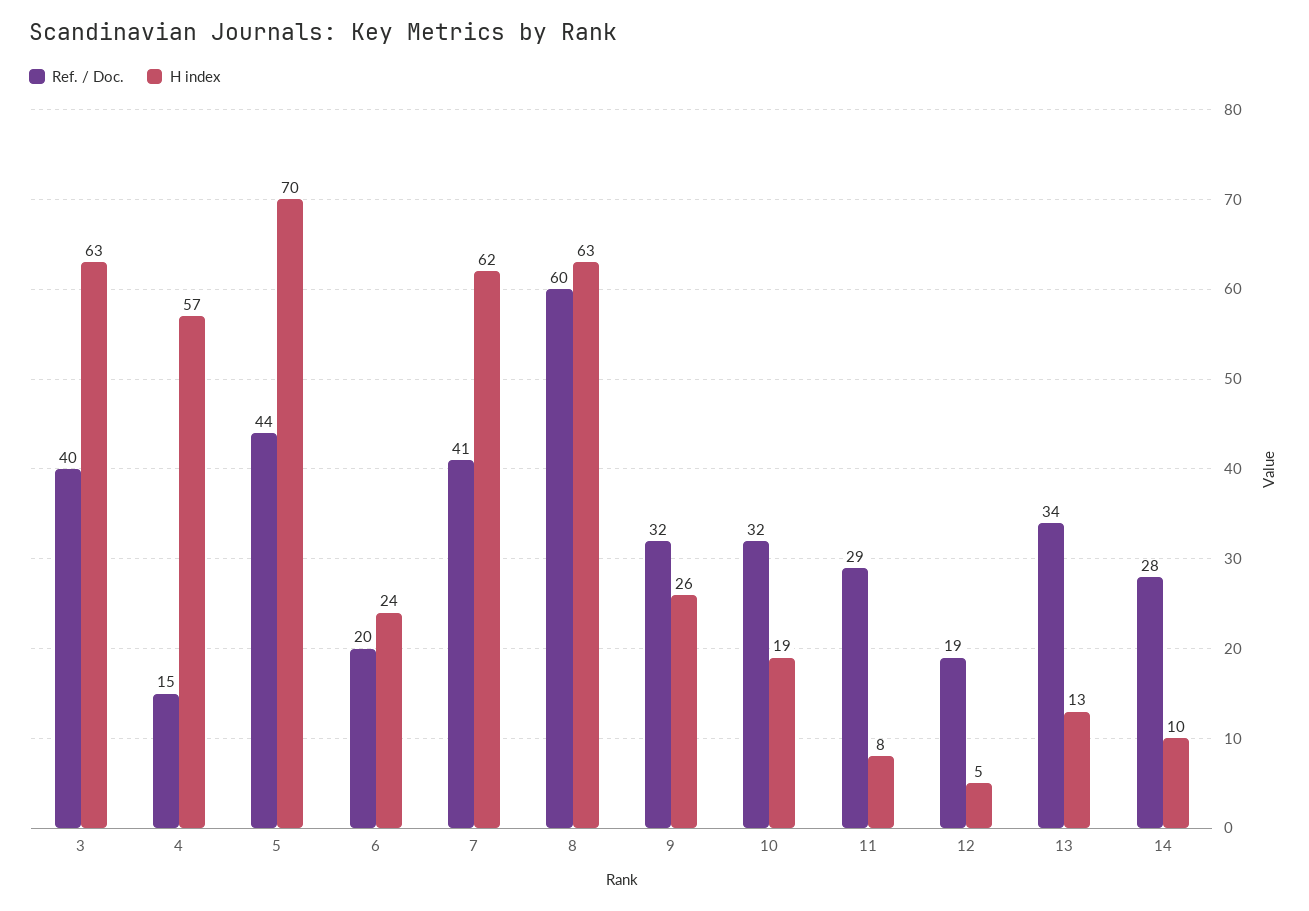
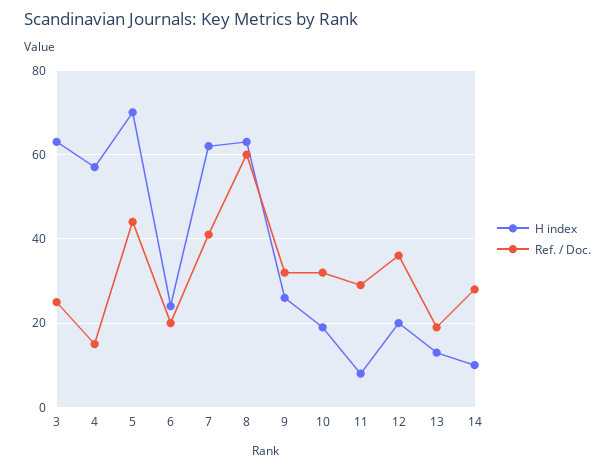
Ref. / Doc., 3: 40 -> 25
Ref. / Doc., 12: 19 -> 35
H index, 12: 5 -> 20
Ref. / Doc., 13: 34 -> 20

